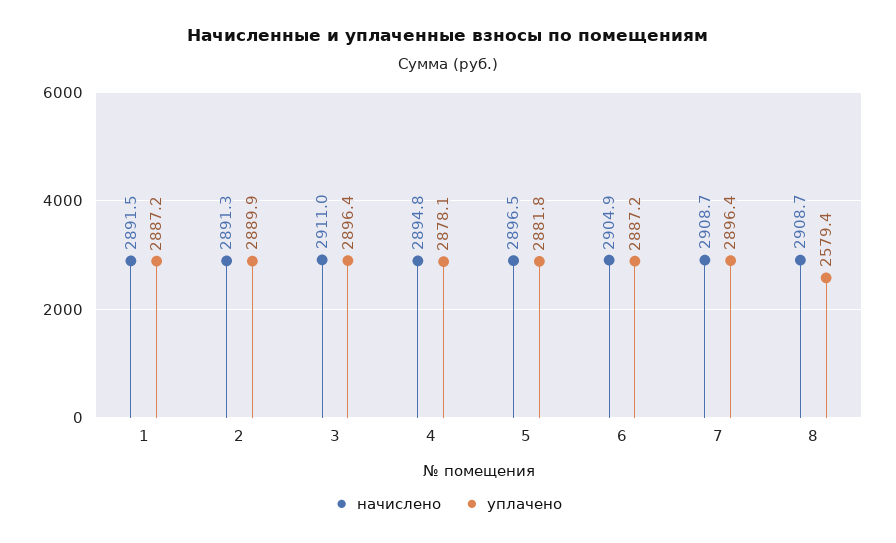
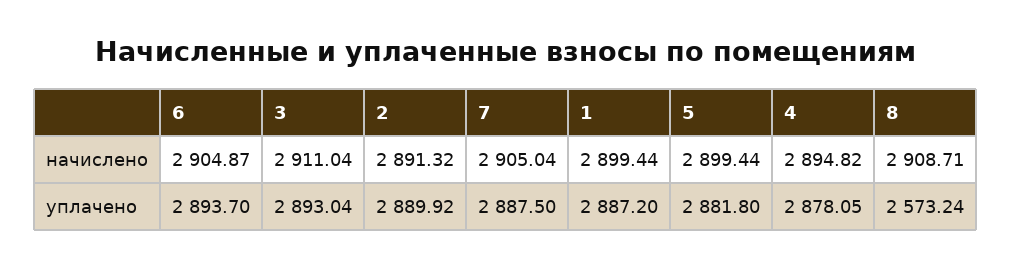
начислено, 1: 2891.5 -> 2899.44
уплачено, 3: 2896.4 -> 2893.04
начислено, 5: 2896.5 -> 2899.44
уплачено, 6: 2887.2 -> 2893.7
начислено, 7: 2908.7 -> 2905.04
уплачено, 7: 2896.4 -> 2887.5
уплачено, 8: 2579.4 -> 2573.24

